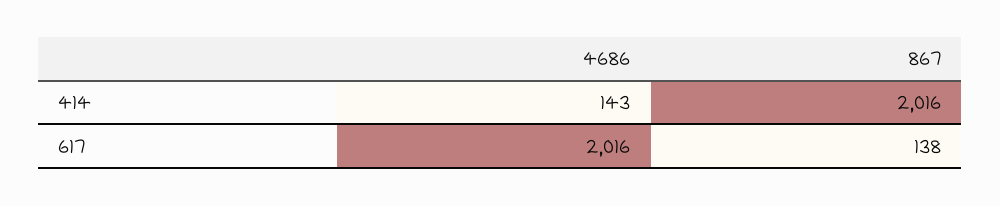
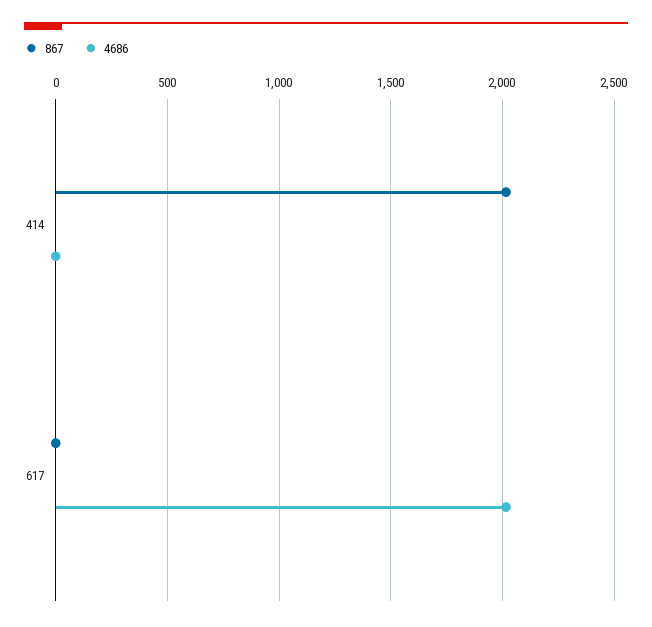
4686, 414: 143 -> 0
867, 617: 138 -> 0

